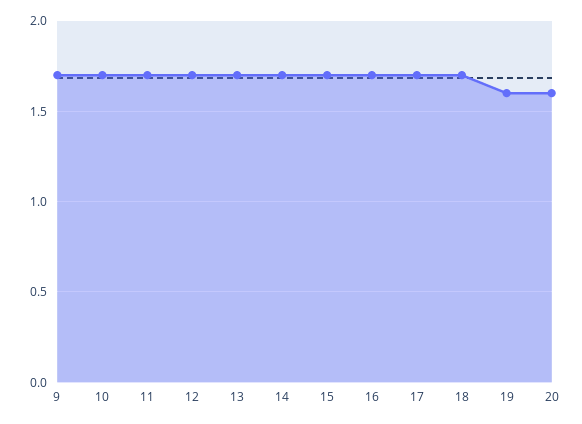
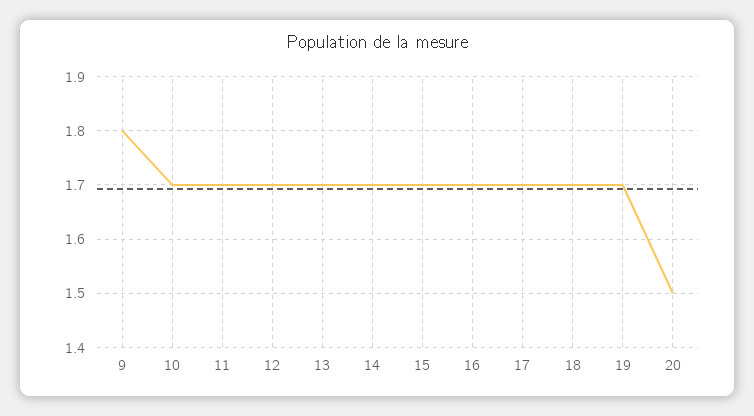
9: 1.7 -> 1.8
19: 1.6 -> 1.7
20: 1.6 -> 1.5

